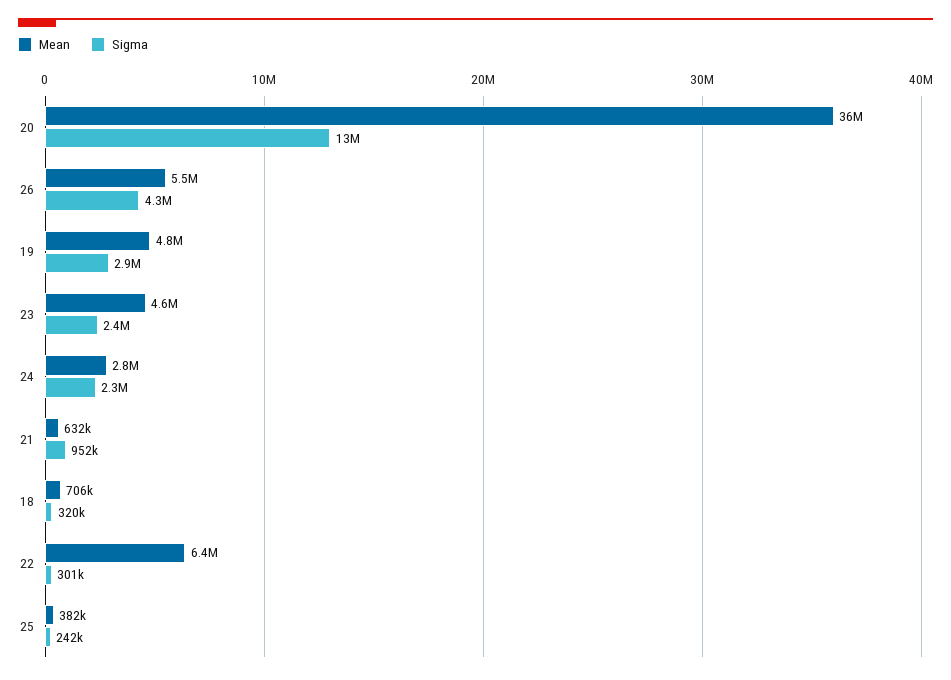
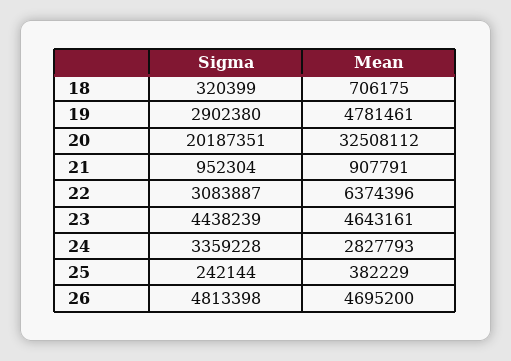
Mean, 20: 36000000 -> 32508112
Sigma, 20: 13000000 -> 20187351
Mean, 26: 5500000 -> 4695200
Sigma, 26: 4300000 -> 4813398
Sigma, 23: 2400000 -> 4438239
Sigma, 24: 2300000 -> 3359228
Mean, 21: 632000 -> 907791
Sigma, 22: 301000 -> 3083887

